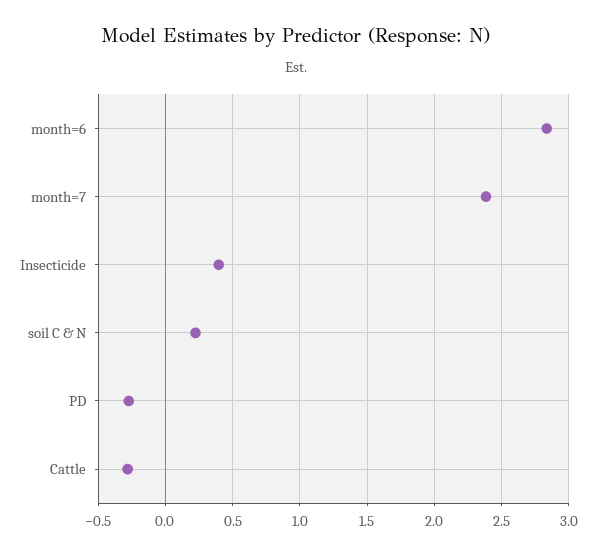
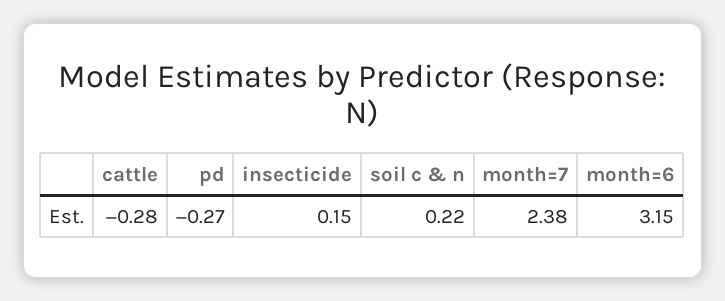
month=6: 2.85 -> 3.15
Insecticide: 0.4 -> 0.15

